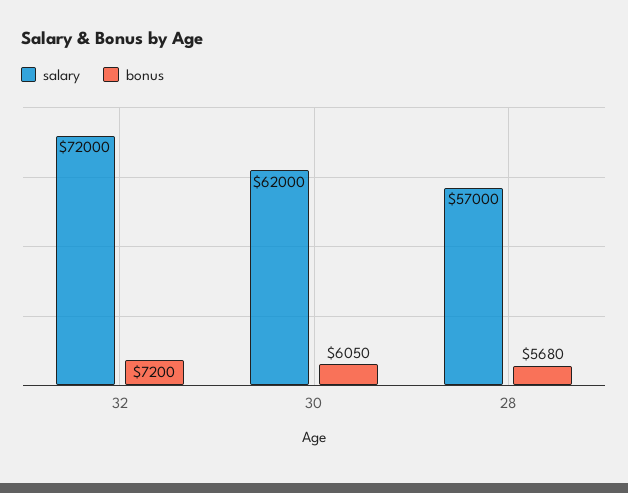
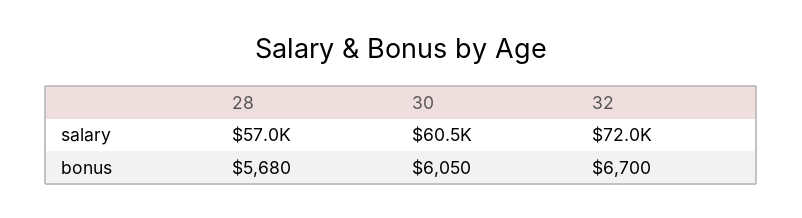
bonus, 32: 7200 -> 6700
salary, 30: 62000 -> 60500

